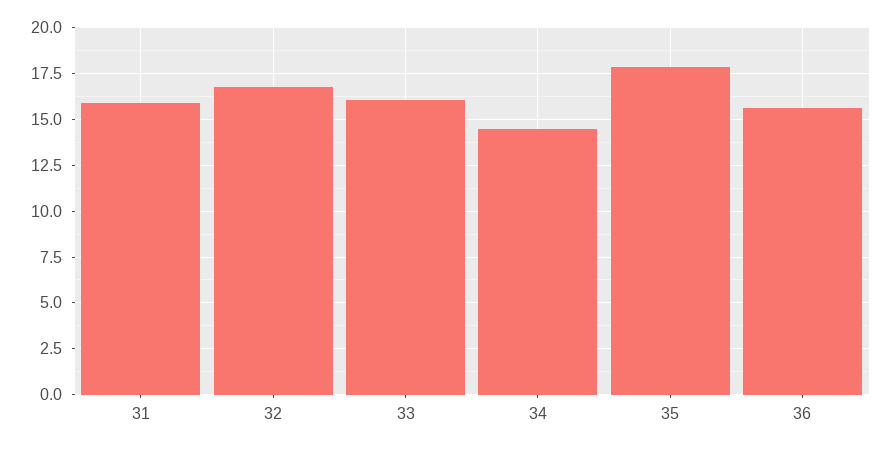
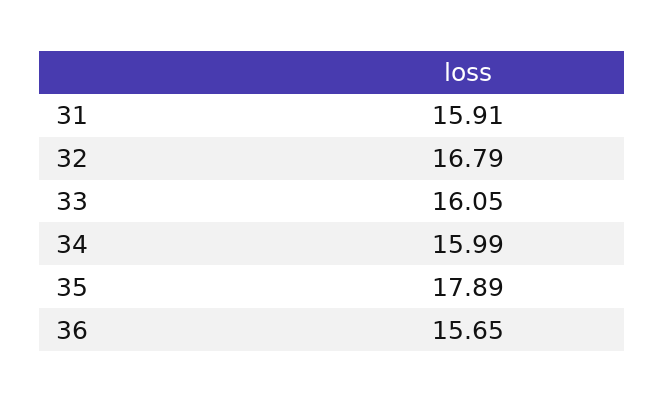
34: 14.5 -> 15.99

